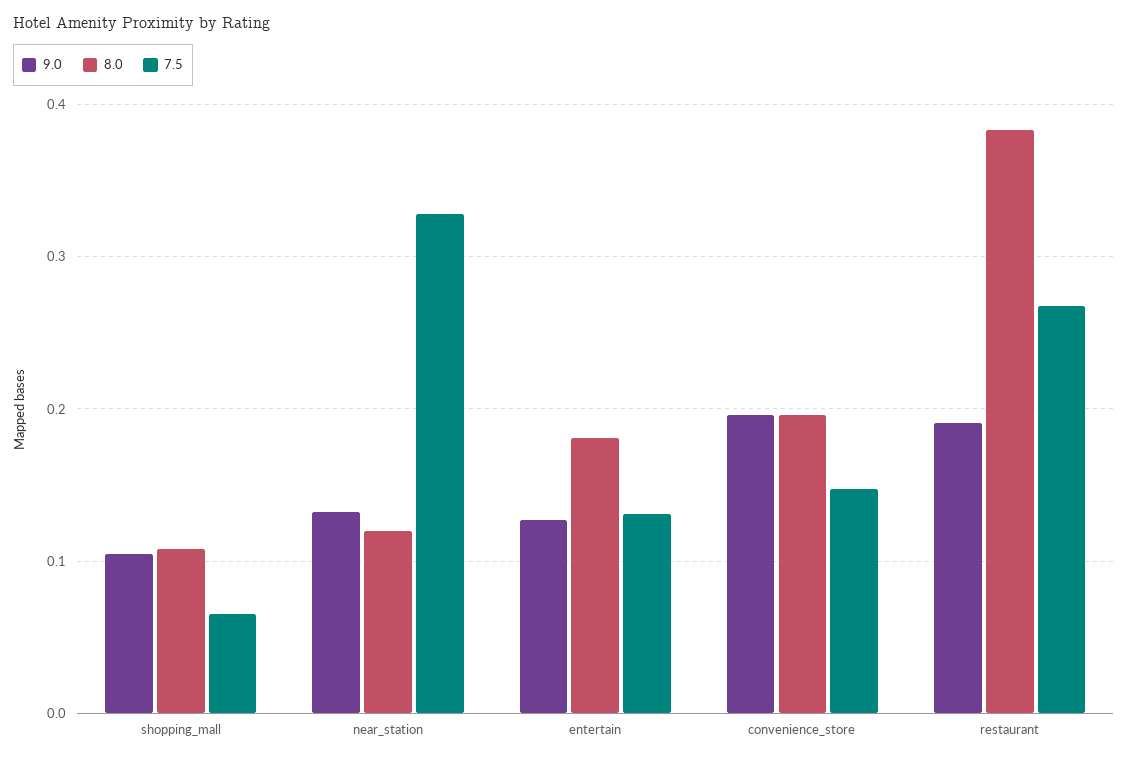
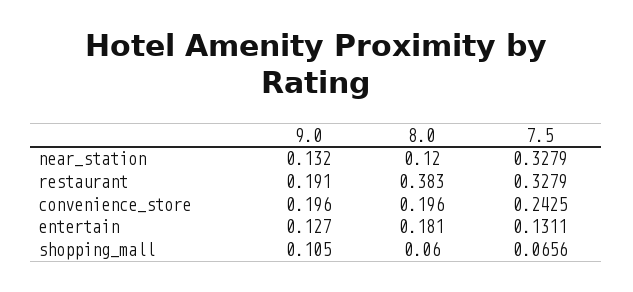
8.0, shopping_mall: 0.11 -> 0.06
7.5, convenience_store: 0.15 -> 0.2425
7.5, restaurant: 0.27 -> 0.3279

